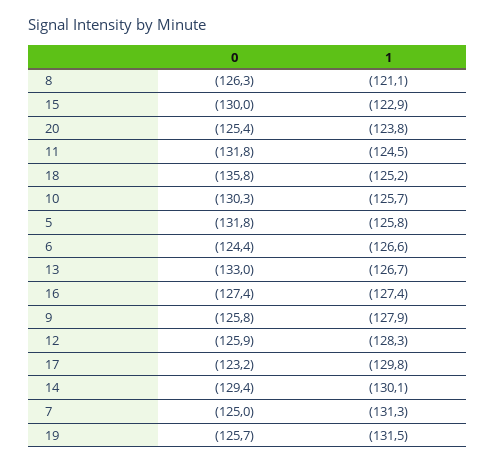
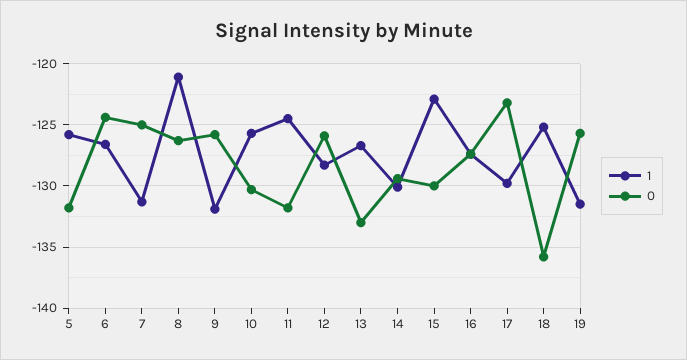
0, 20: -125.4 -> none
1, 20: -123.8 -> none
1, 9: -127.9 -> -132

